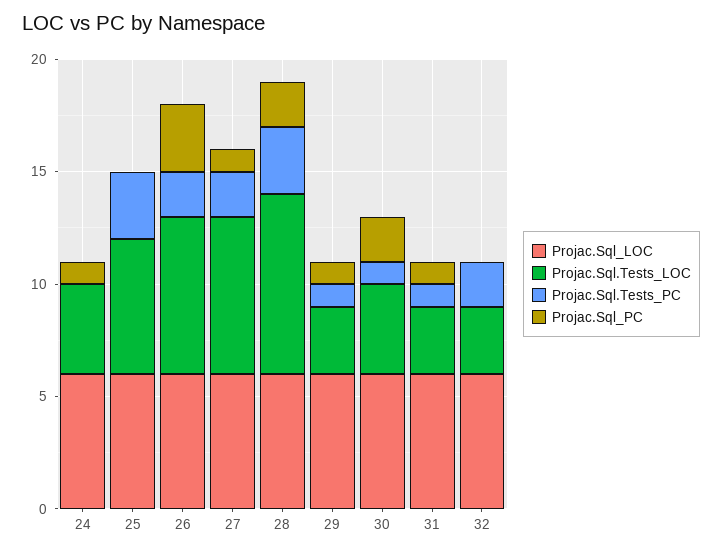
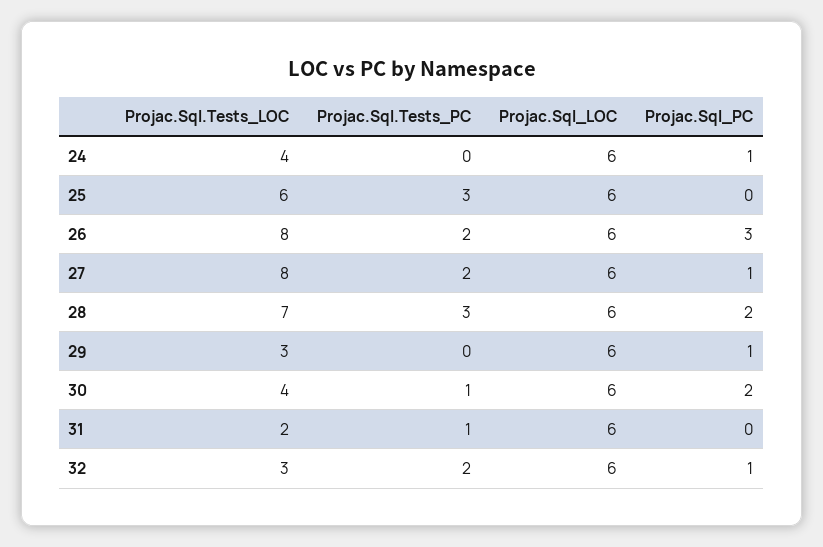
Projac.Sql.Tests_LOC, 26: 7 -> 8
Projac.Sql.Tests_LOC, 27: 7 -> 8
Projac.Sql.Tests_LOC, 28: 8 -> 7
Projac.Sql.Tests_PC, 29: 1 -> 0
Projac.Sql.Tests_LOC, 31: 3 -> 2
Projac.Sql_PC, 31: 1 -> 0
Projac.Sql_PC, 32: 0 -> 1

